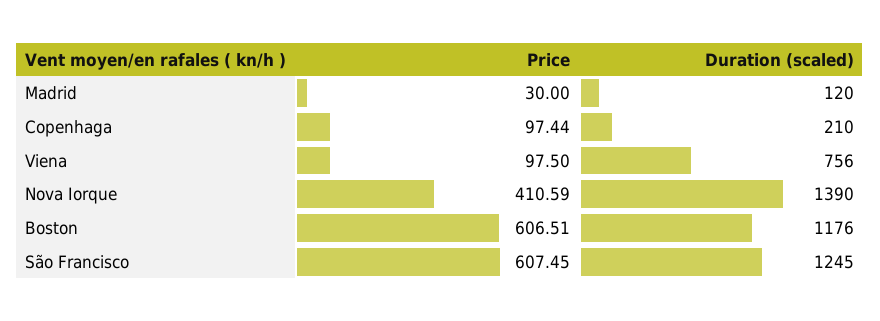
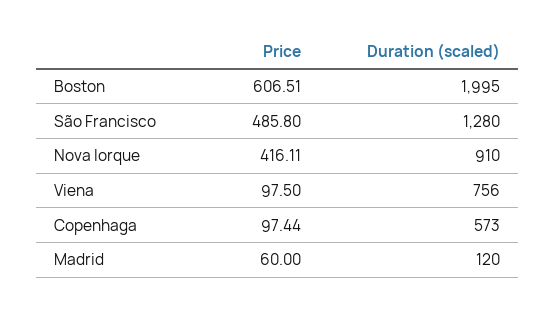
Price, Madrid: 30 -> 60
Duration (scaled), Copenhaga: 210 -> 573
Price, Nova Iorque: 410.59 -> 416.11
Duration (scaled), Nova Iorque: 1390 -> 910
Duration (scaled), Boston: 1176 -> 1995
Price, São Francisco: 607.45 -> 485.8
Duration (scaled), São Francisco: 1245 -> 1280

